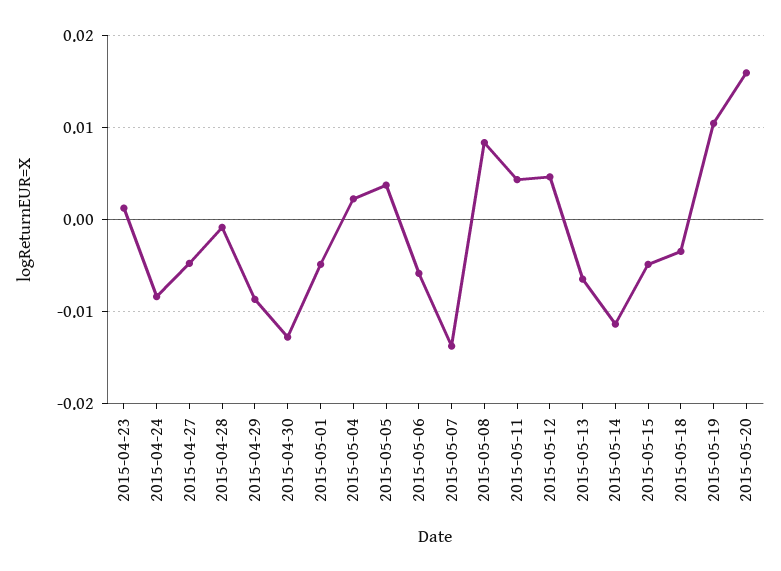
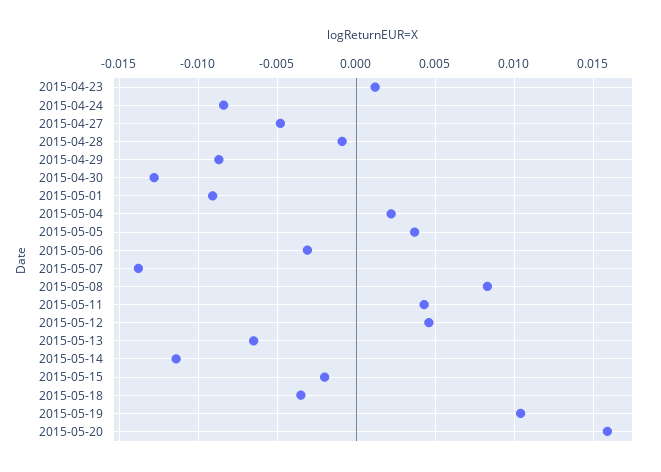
2015-05-01: -0.005 -> -0.009
2015-05-06: -0.006 -> -0.003
2015-05-15: -0.005 -> -0.002

